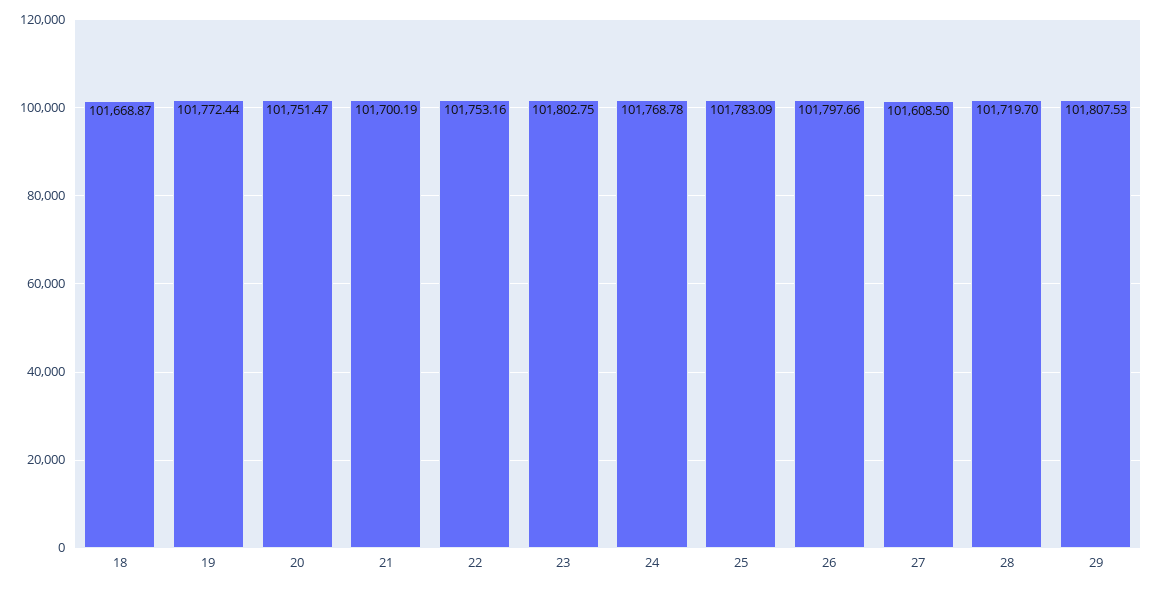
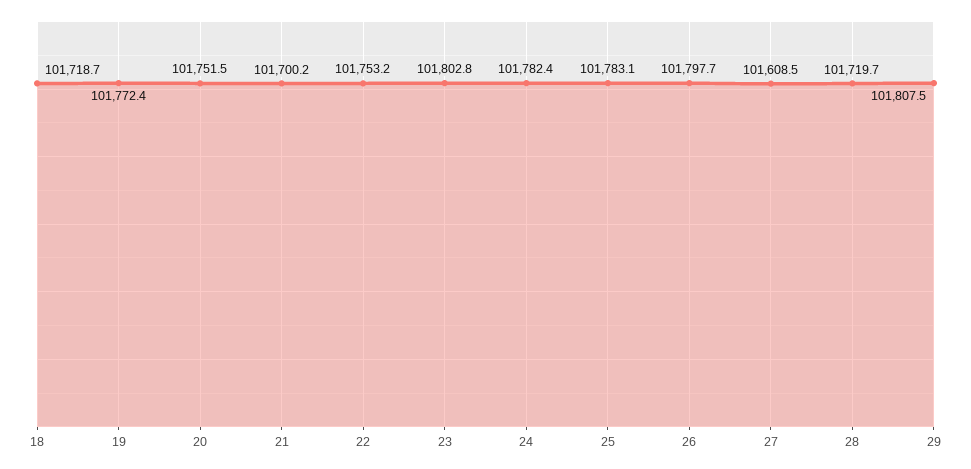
18: 101668.87 -> 101718.7
24: 101768.78 -> 101782.4

